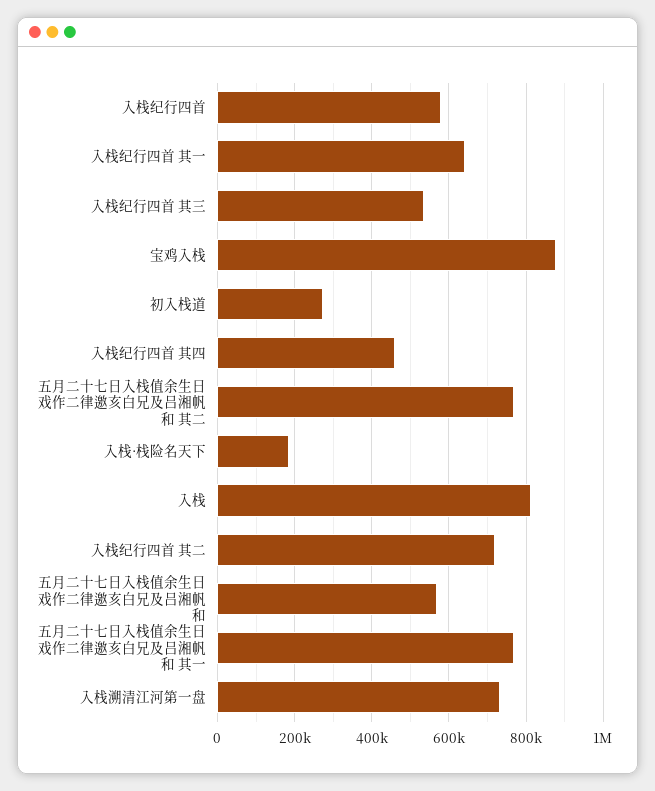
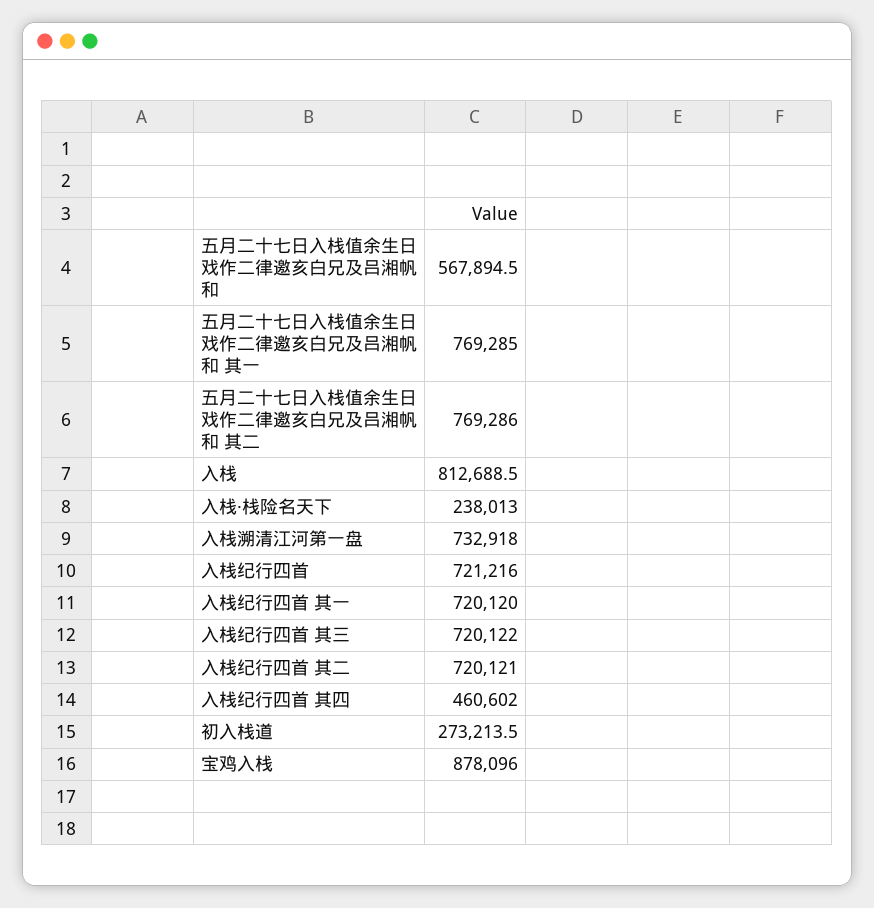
入栈纪行四首: 580000 -> 721216
入栈纪行四首 其一: 640000 -> 720120
入栈纪行四首 其三: 540000 -> 720122
入栈·栈险名天下: 180000 -> 238013

